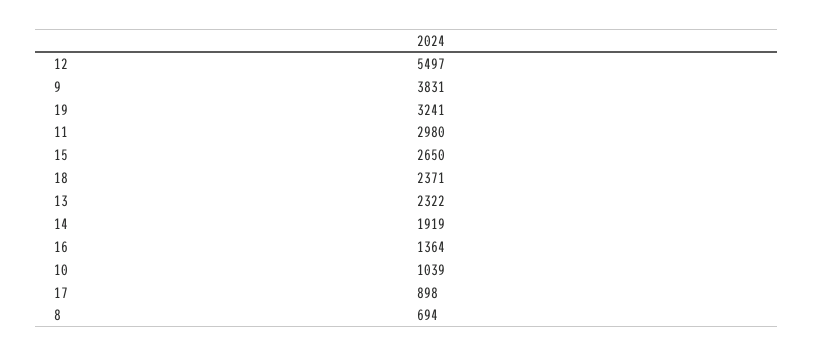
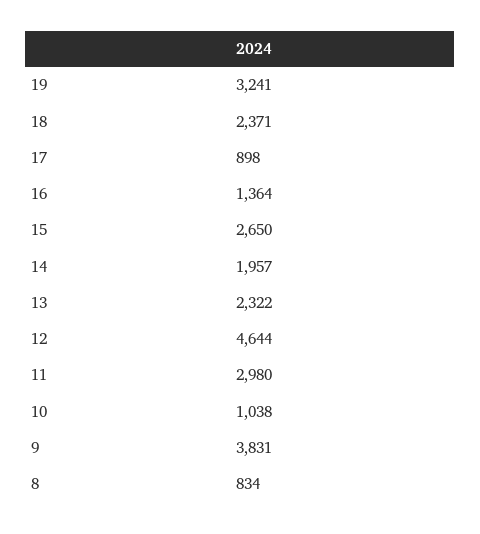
12: 5497 -> 4644
14: 1919 -> 1957
10: 1039 -> 1038
8: 694 -> 834

